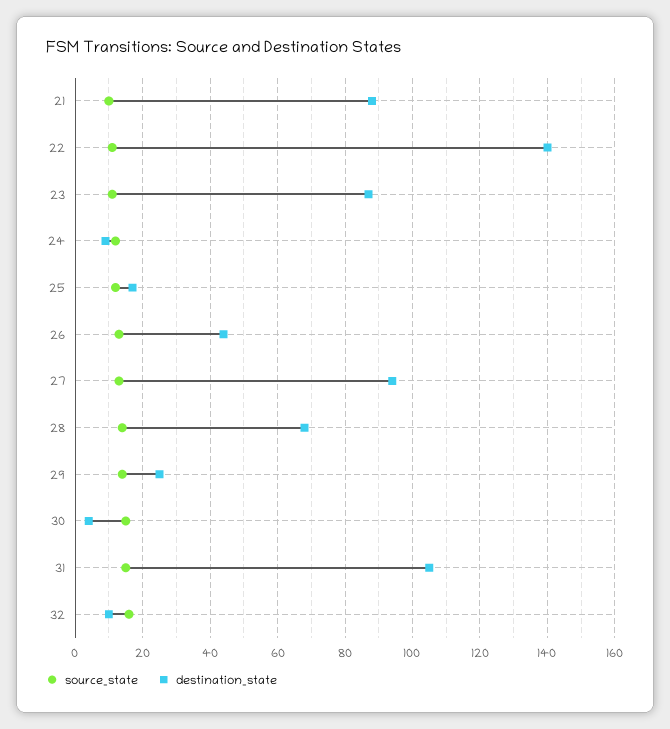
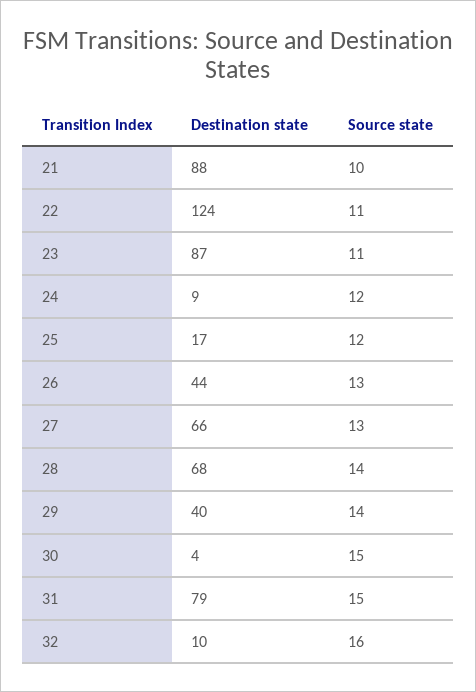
destination_state, 22: 140 -> 124
destination_state, 27: 95 -> 66
destination_state, 29: 25 -> 40
destination_state, 31: 105 -> 79

